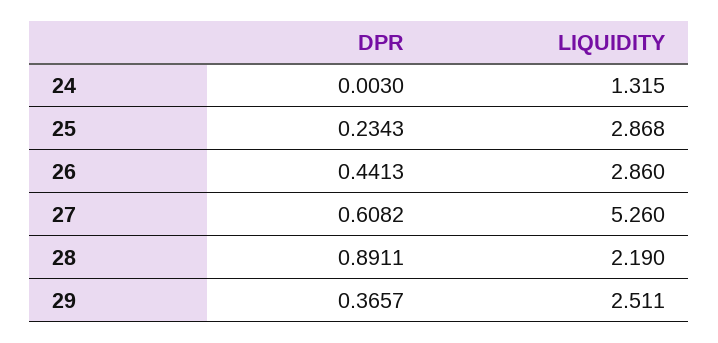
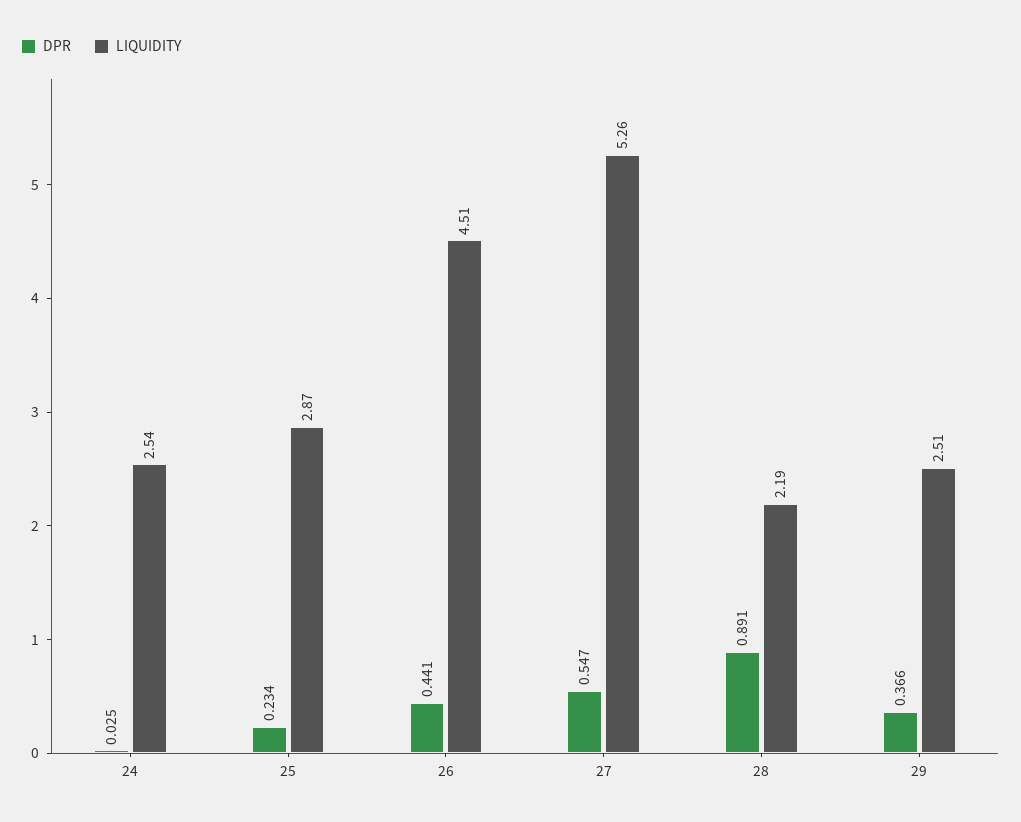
DPR, 24: 0.003 -> 0.025
LIQUIDITY, 24: 1.315 -> 2.54
LIQUIDITY, 26: 2.86 -> 4.51
DPR, 27: 0.6082 -> 0.547

